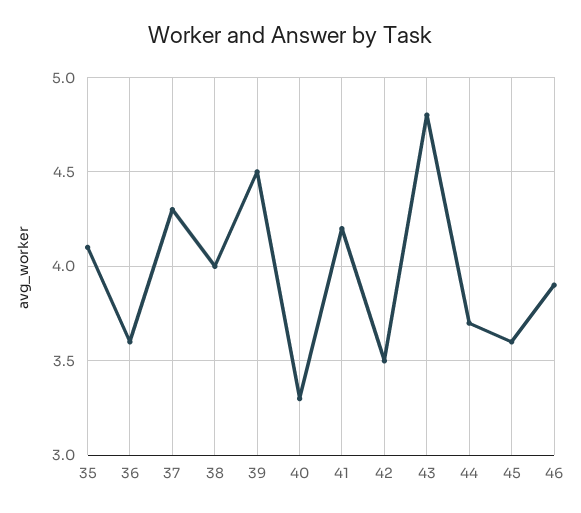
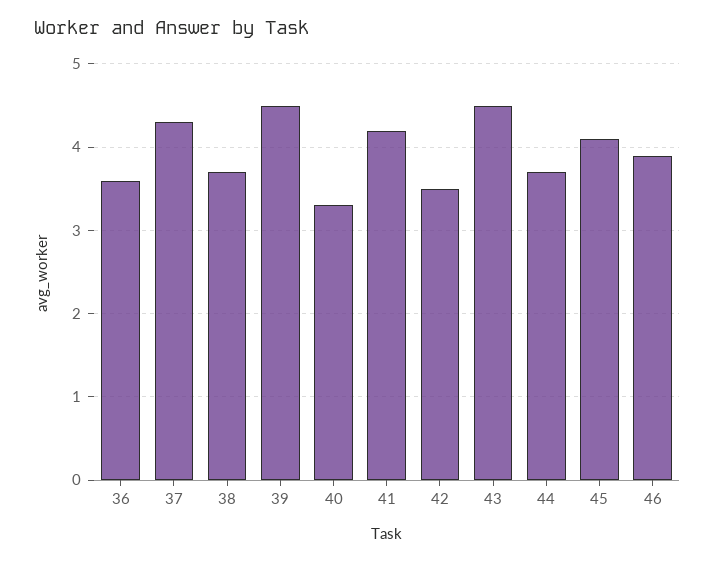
35: 4.1 -> none
38: 4 -> 3.7
43: 4.8 -> 4.5
45: 3.6 -> 4.1

